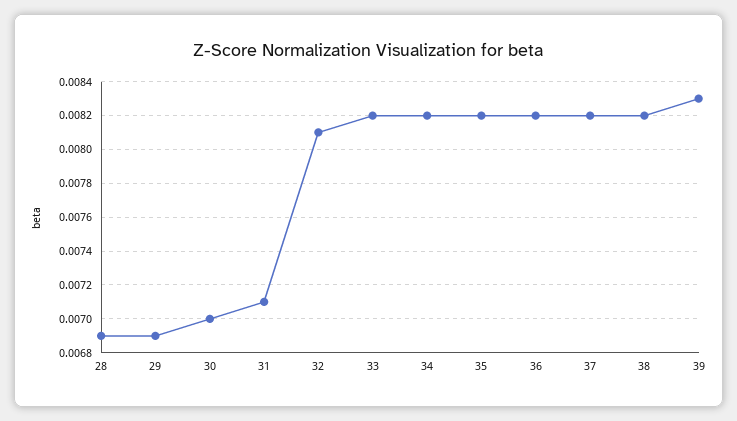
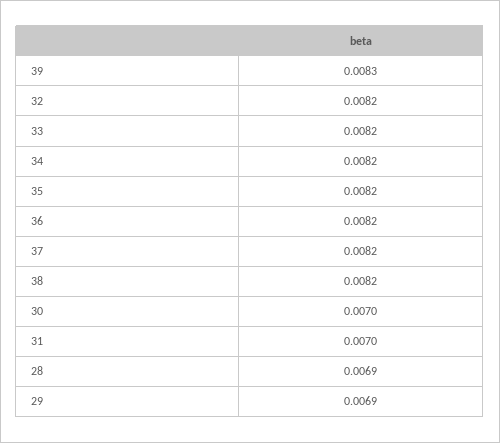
31: 0.0071 -> 0.007
32: 0.0081 -> 0.0082

